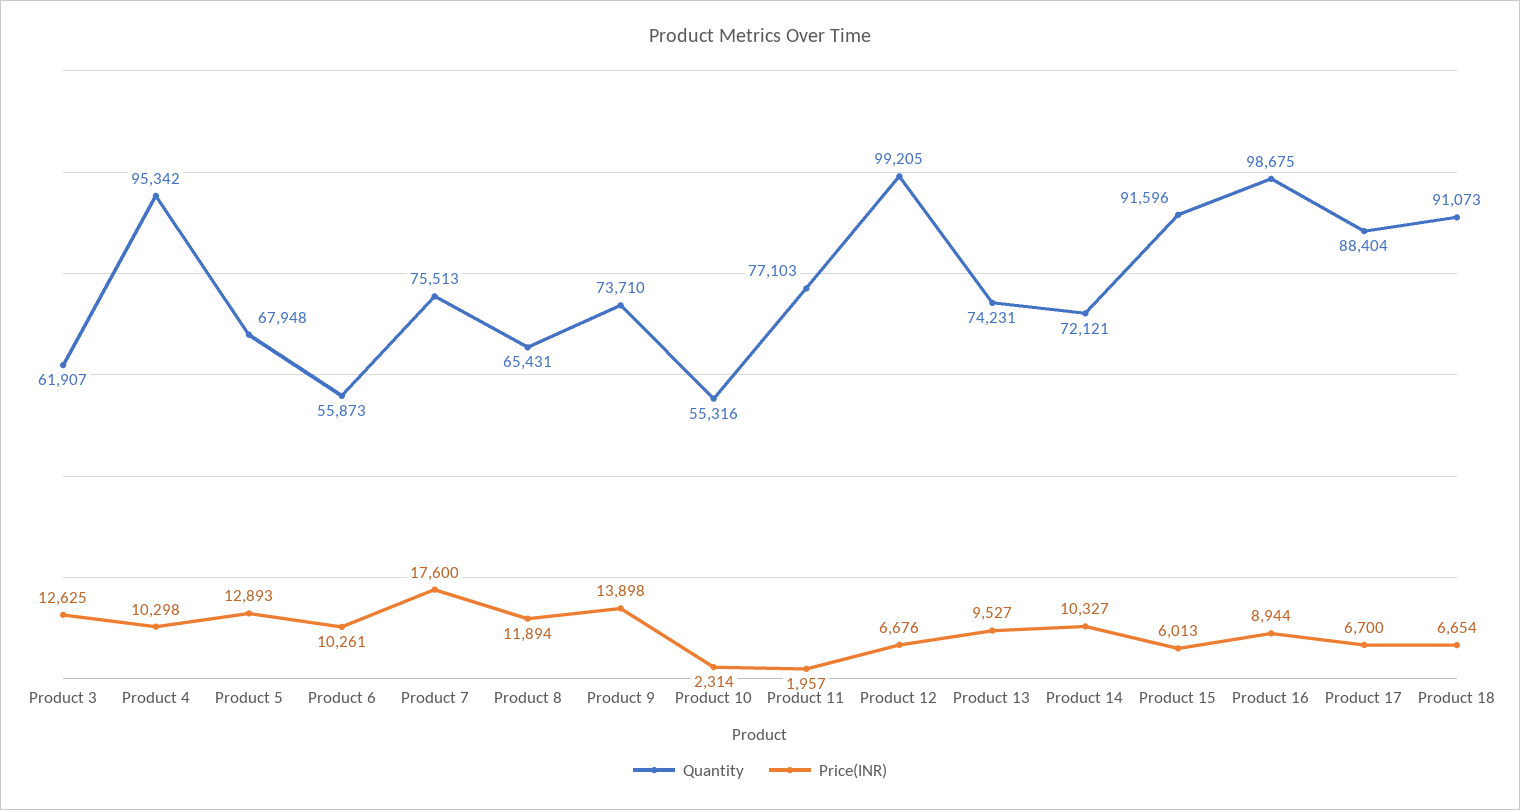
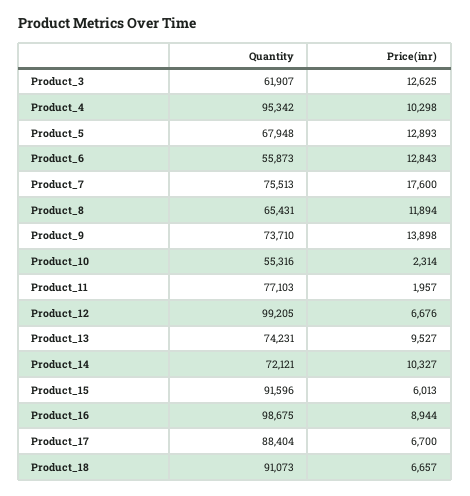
Price(INR), Product 6: 10261 -> 12843
Price(INR), Product 18: 6654 -> 6657

